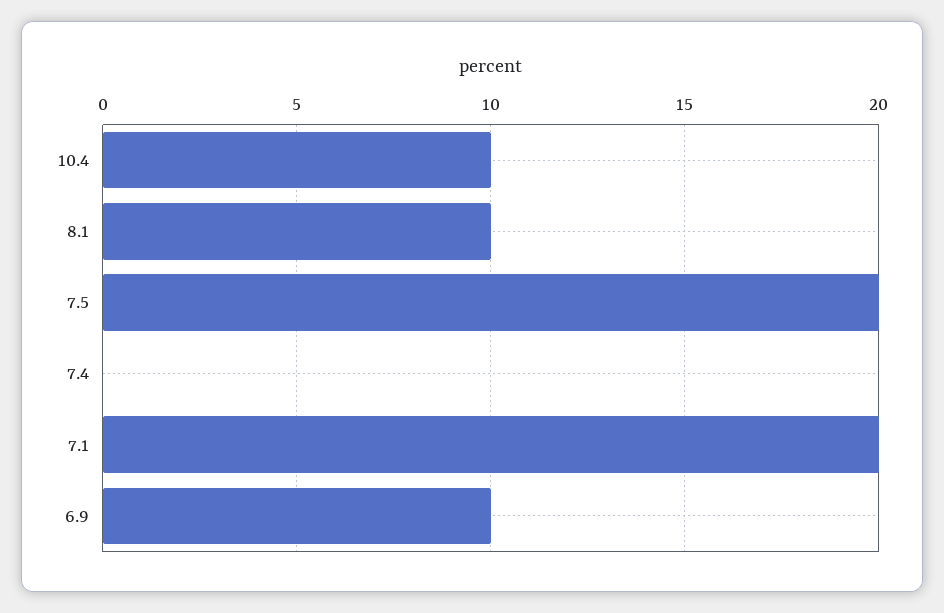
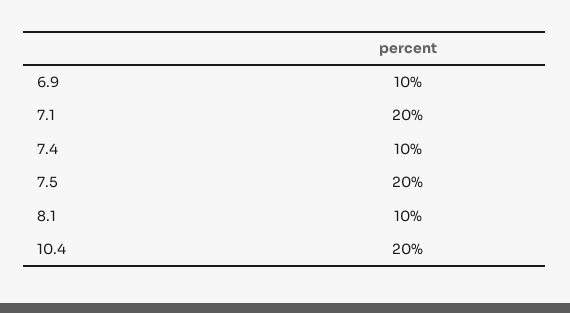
10.4: 10 -> 20
7.4: 0 -> 10

